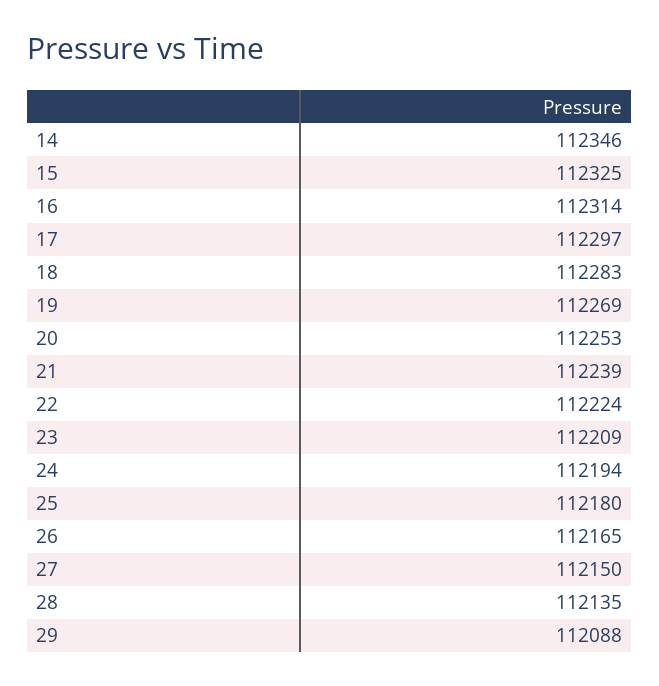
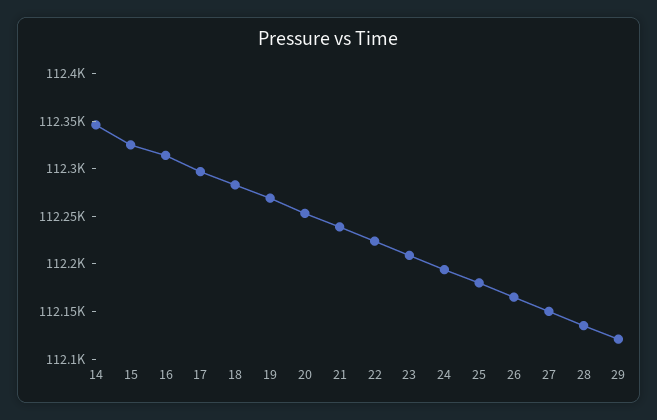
29: 112088 -> 112120

